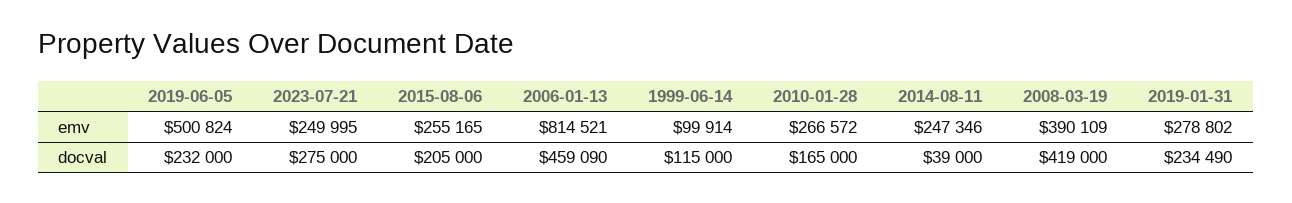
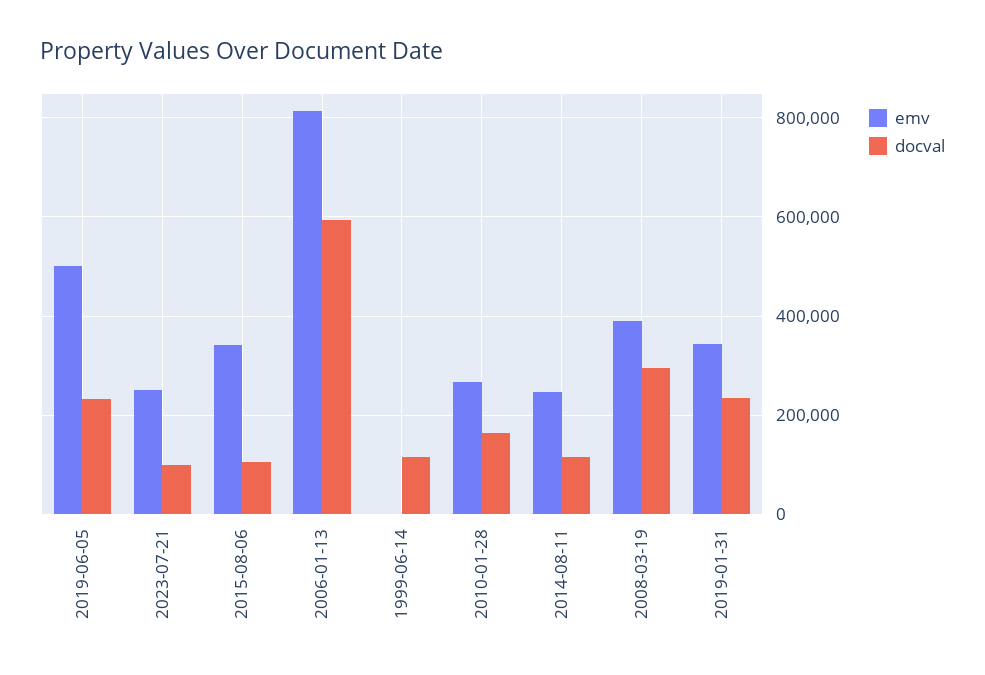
emv, 2015-08-06: 255165 -> 340000
emv, 1999-06-14: 99914 -> 0
emv, 2019-01-31: 278802 -> 340000
docval, 2023-07-21: 275000 -> 100000
docval, 2015-08-06: 205000 -> 100000
docval, 2006-01-13: 459090 -> 600000
docval, 2014-08-11: 39000 -> 120000
docval, 2008-03-19: 419000 -> 300000

